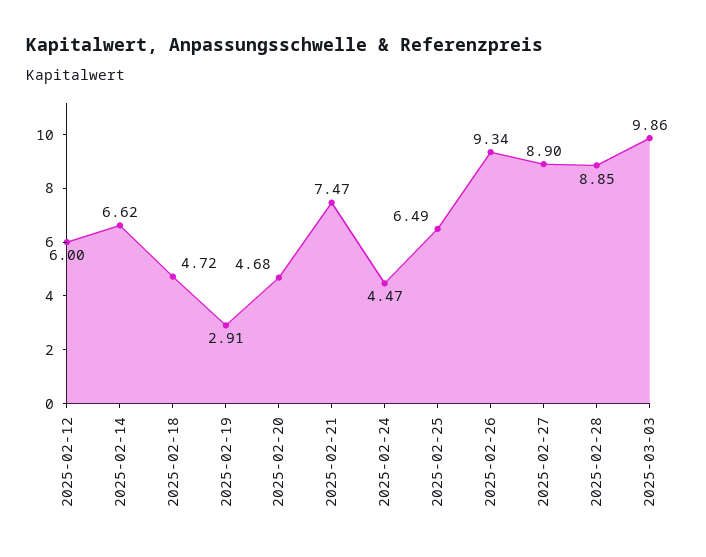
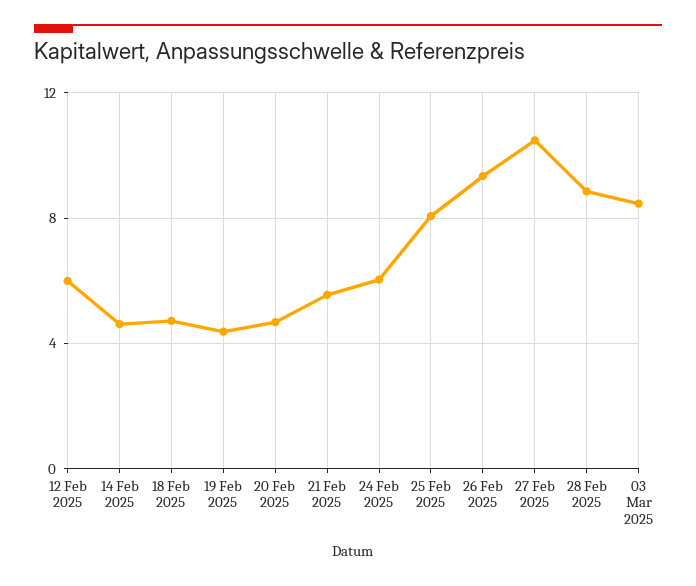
2025-02-14: 6.62 -> 4.5
2025-02-19: 2.91 -> 4.5
2025-02-21: 7.47 -> 5.5
2025-02-24: 4.47 -> 6
2025-02-25: 6.49 -> 8
2025-02-27: 8.9 -> 10.5
2025-03-03: 9.86 -> 8.5

